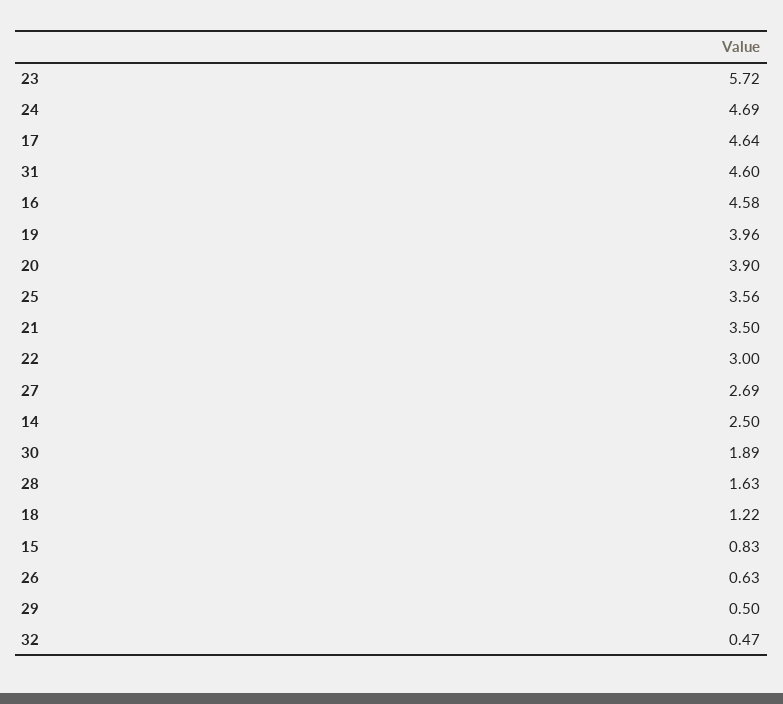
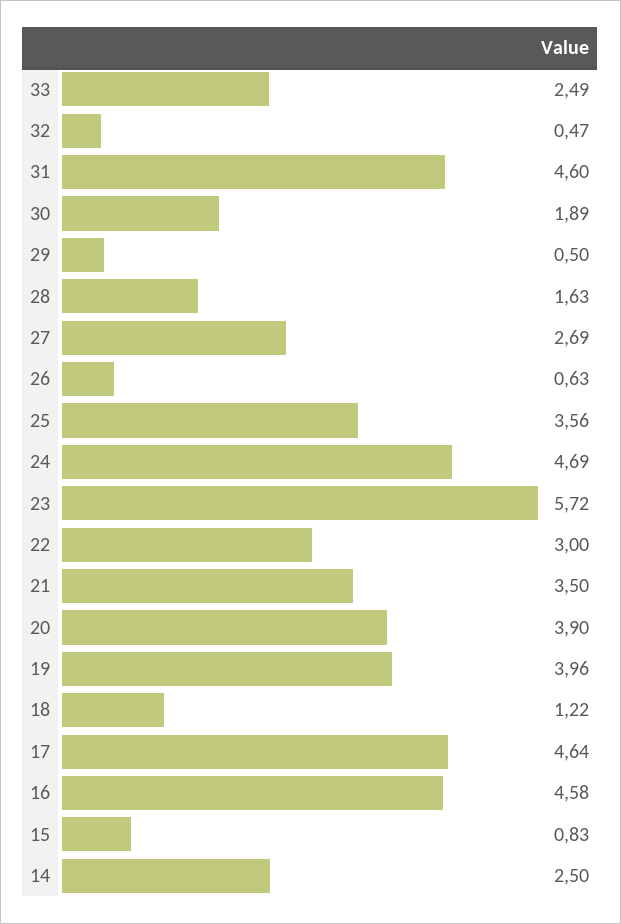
33: none -> 2.49

